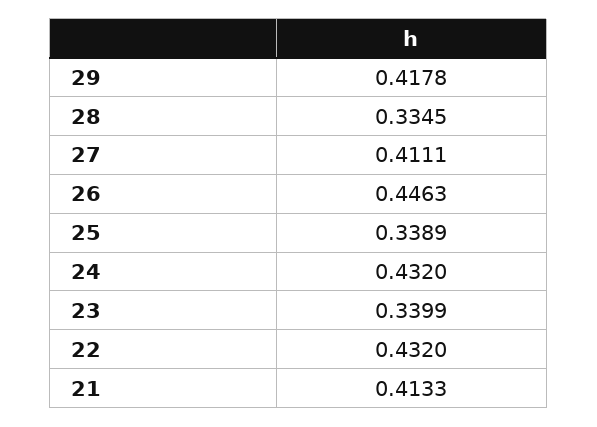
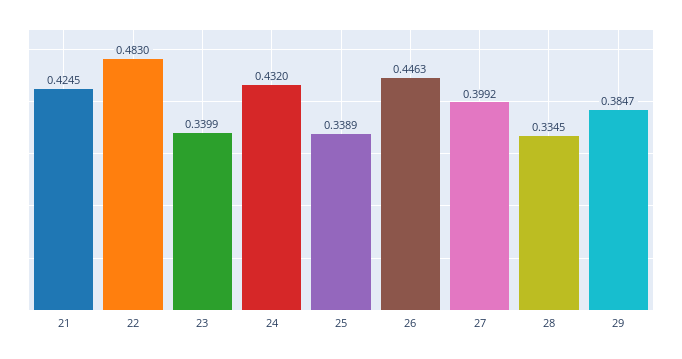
29: 0.4178 -> 0.3847
27: 0.4111 -> 0.3992
22: 0.432 -> 0.483
21: 0.4133 -> 0.4245

